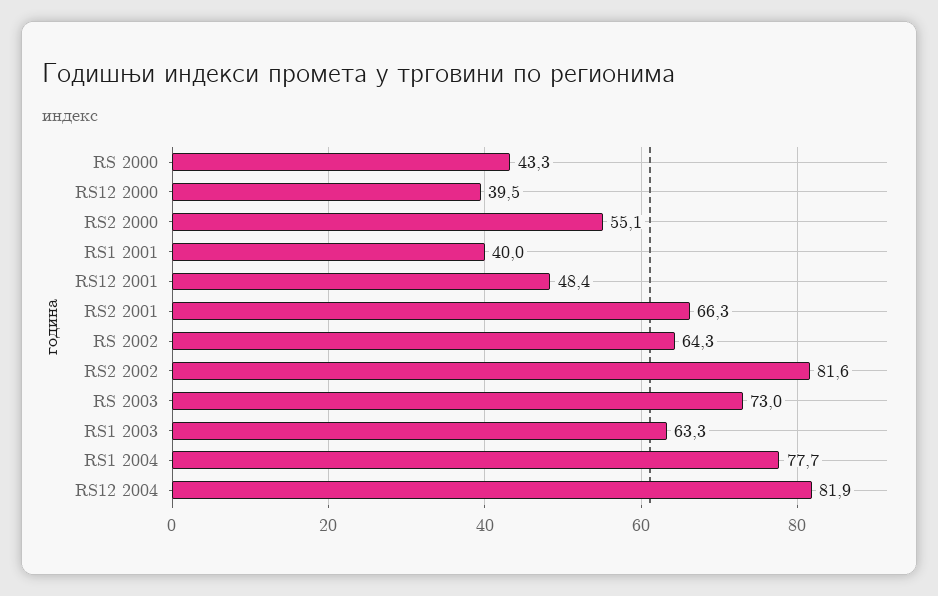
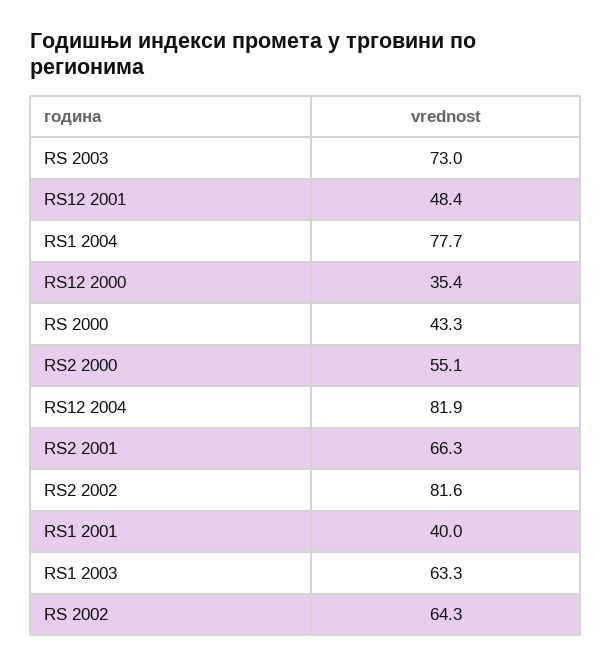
RS12 2000: 39.5 -> 35.4

